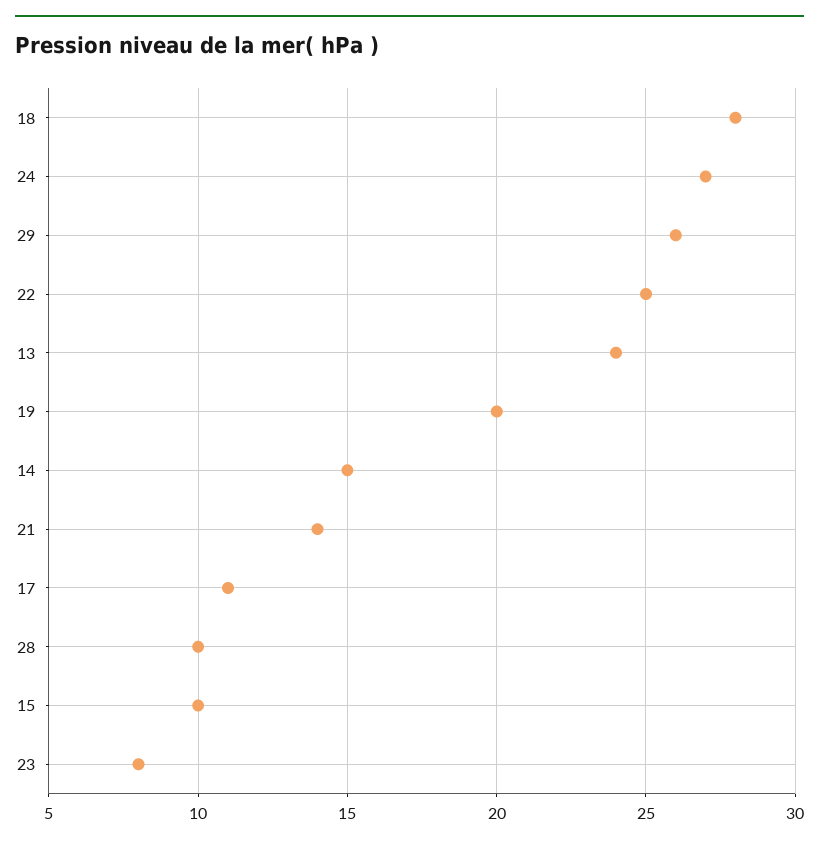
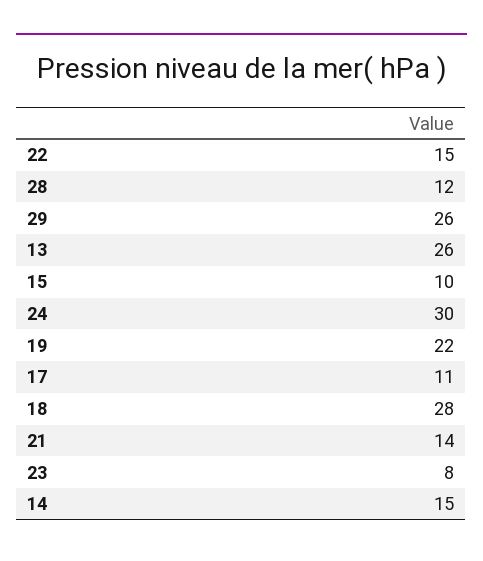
24: 27 -> 30
22: 25 -> 15
13: 24 -> 26
19: 20 -> 22
28: 10 -> 12

